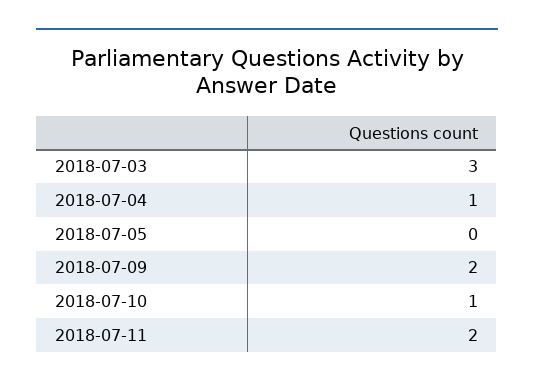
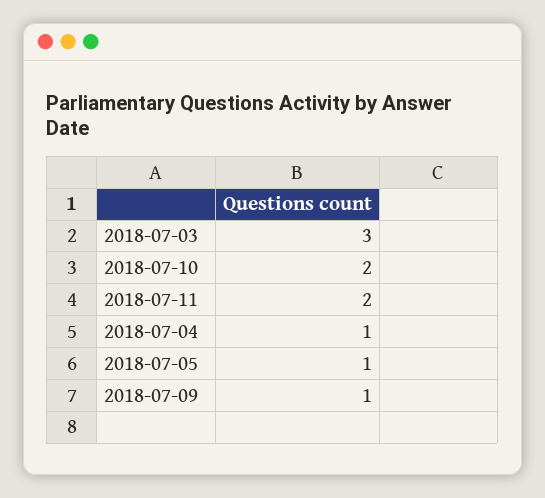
2018-07-05: 0 -> 1
2018-07-09: 2 -> 1
2018-07-10: 1 -> 2

